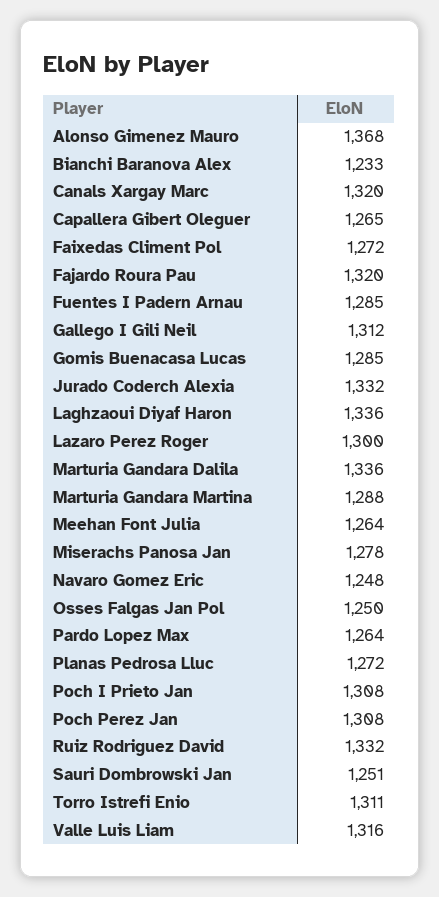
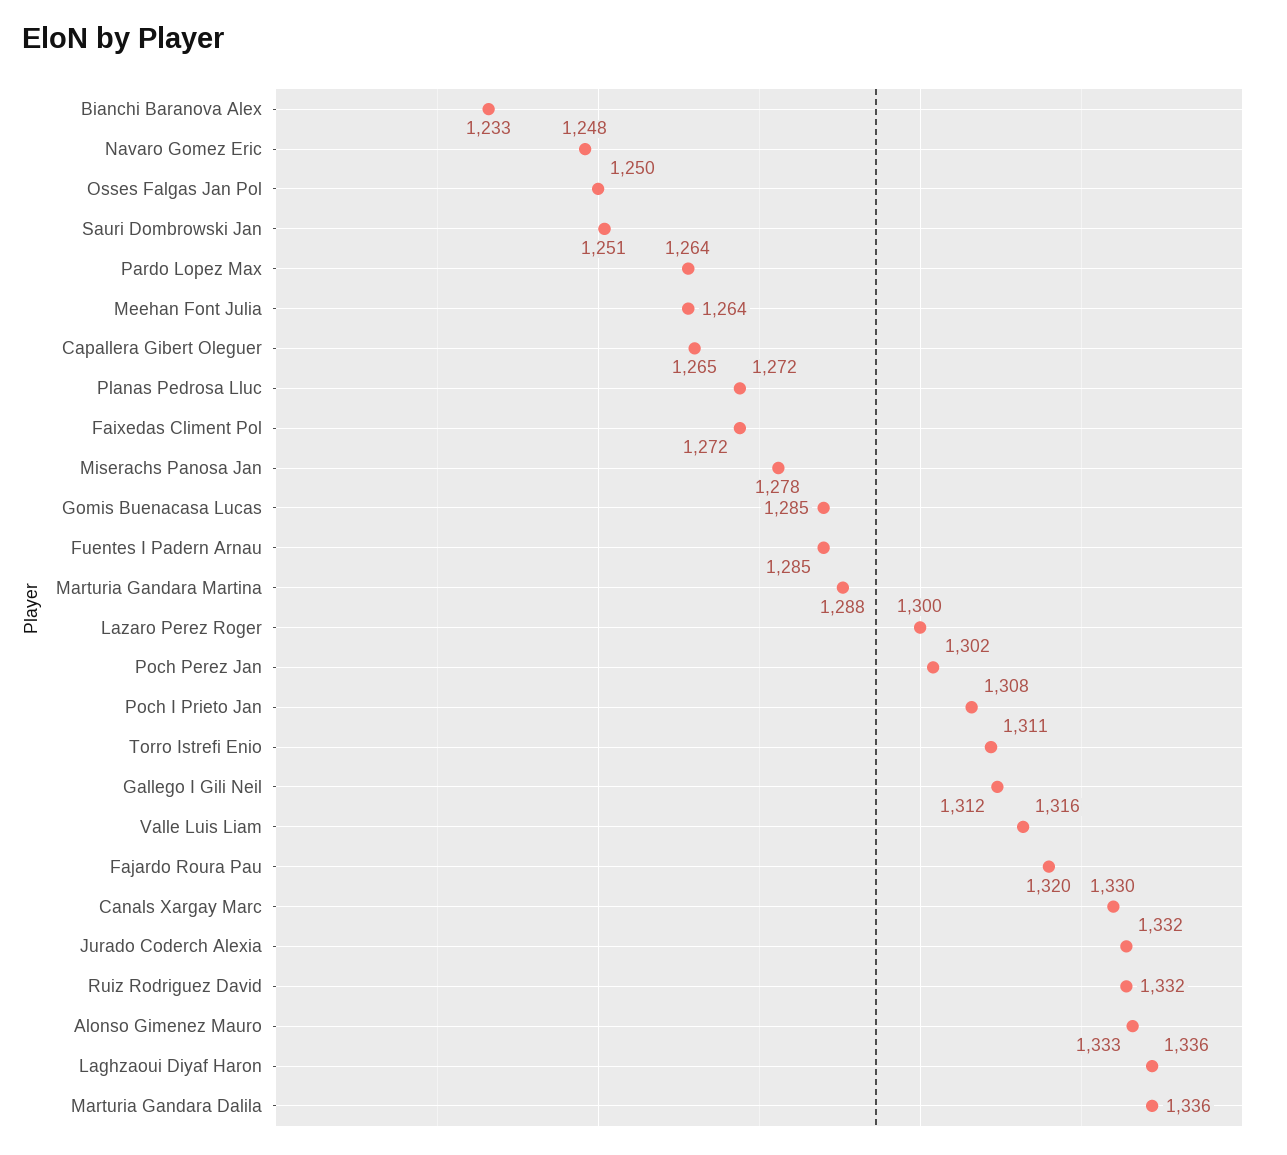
Alonso Gimenez Mauro: 1368 -> 1333
Canals Xargay Marc: 1320 -> 1330
Poch Perez Jan: 1308 -> 1302

